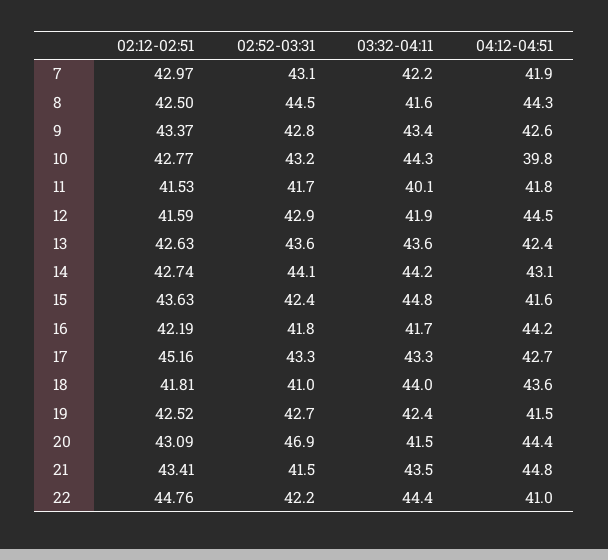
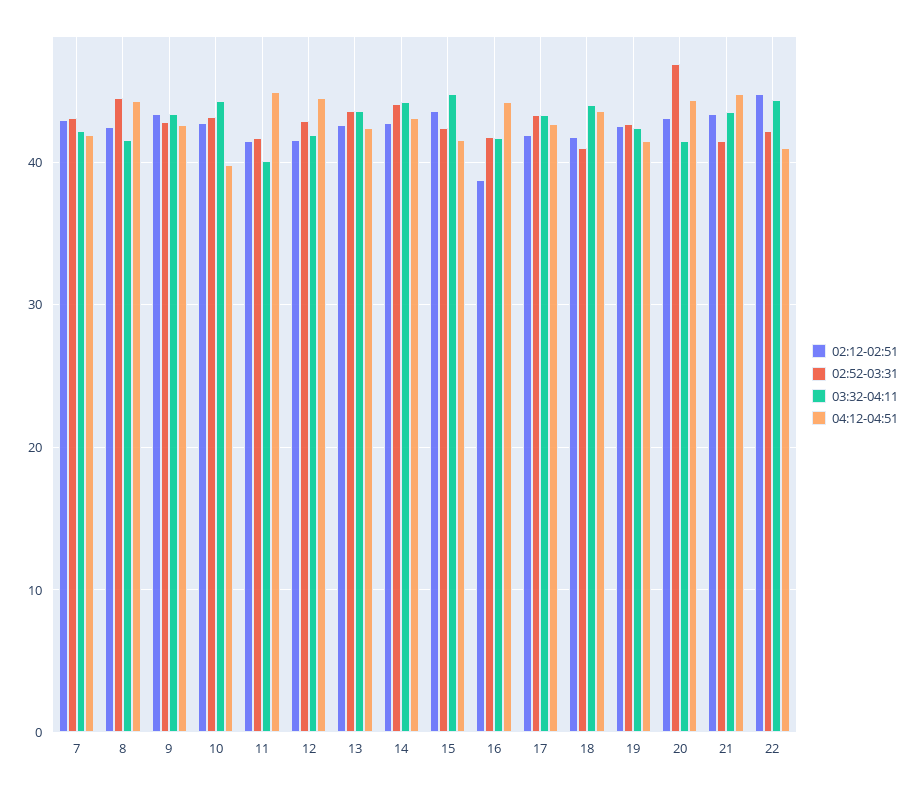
04:12-04:51, 11: 41.8 -> 45
02:12-02:51, 16: 42.19 -> 39
02:12-02:51, 17: 45.16 -> 42

